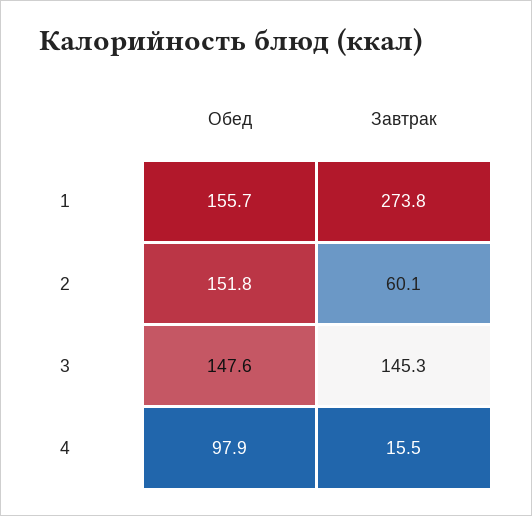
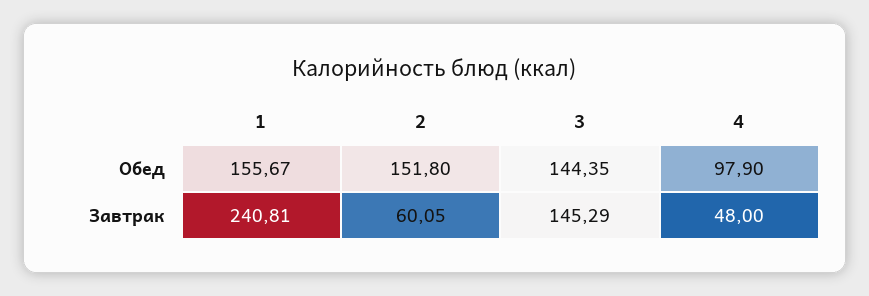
Завтрак, 1: 273.8 -> 240.81
Обед, 3: 147.6 -> 144.35
Завтрак, 4: 15.5 -> 48

